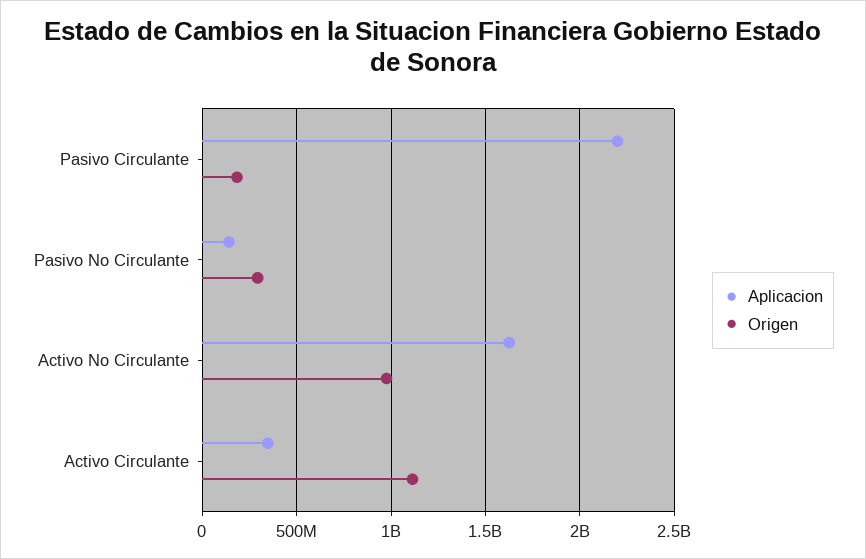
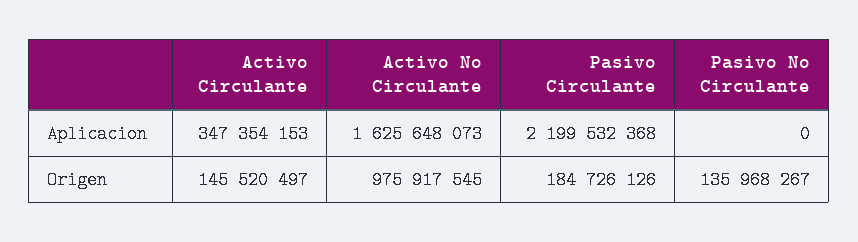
Aplicacion, Pasivo No Circulante: 150000000 -> 0
Origen, Pasivo No Circulante: 300000000 -> 135968267
Origen, Activo Circulante: 1100000000 -> 145520497

